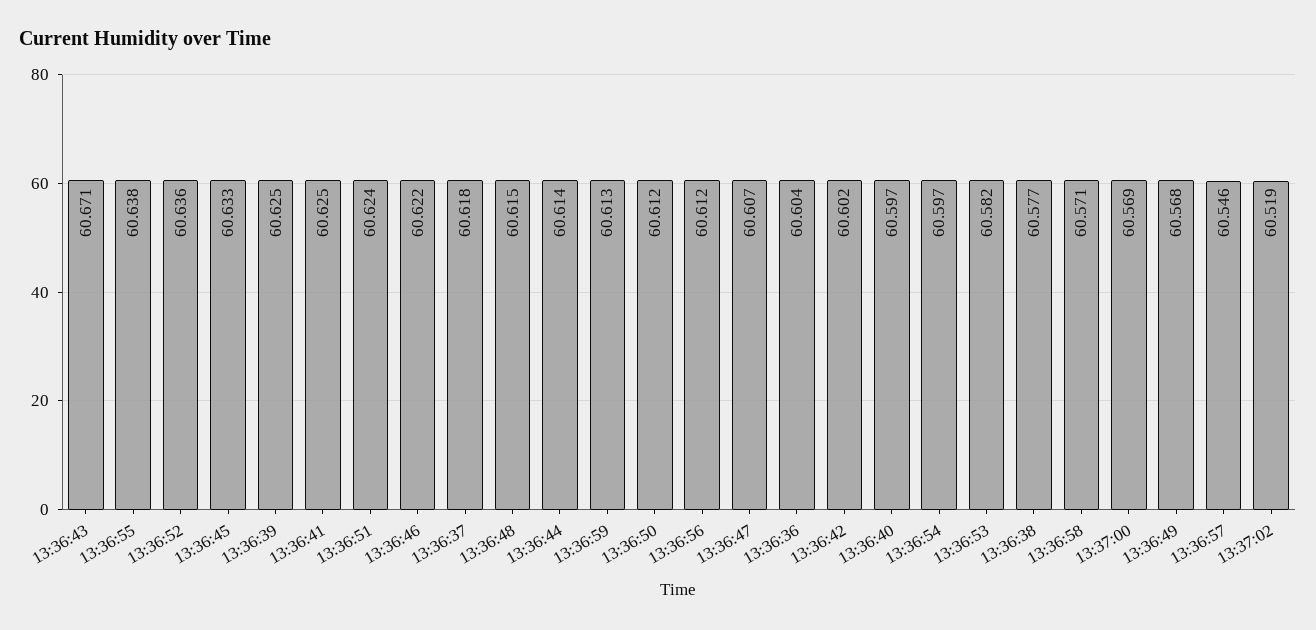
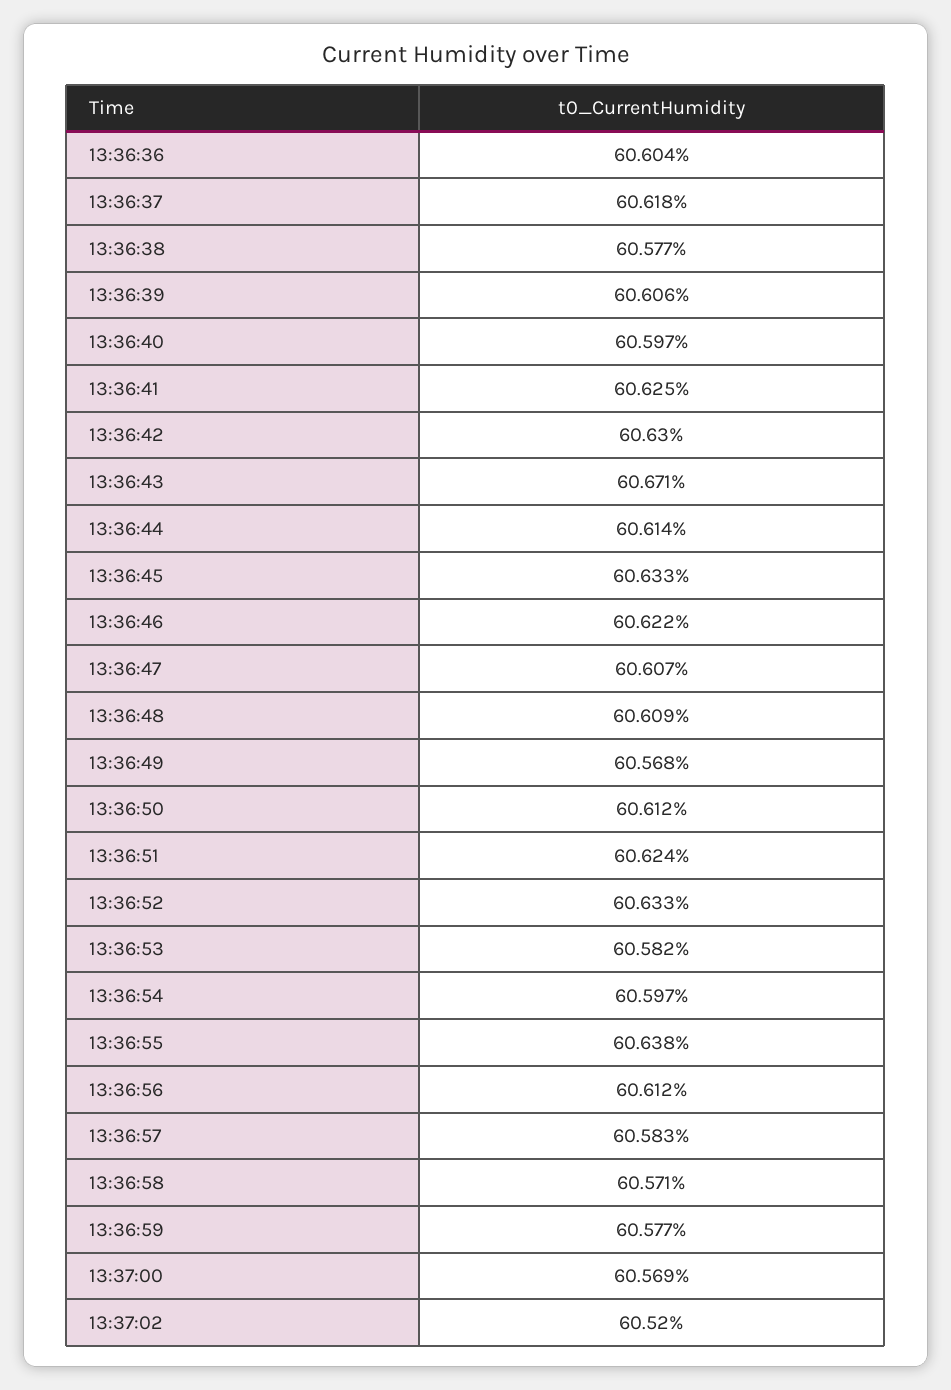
13:36:52: 60.636 -> 60.633
13:36:39: 60.625 -> 60.606
13:36:48: 60.615 -> 60.609
13:36:59: 60.613 -> 60.577
13:36:42: 60.602 -> 60.63
13:36:57: 60.546 -> 60.583
13:37:02: 60.519 -> 60.52

